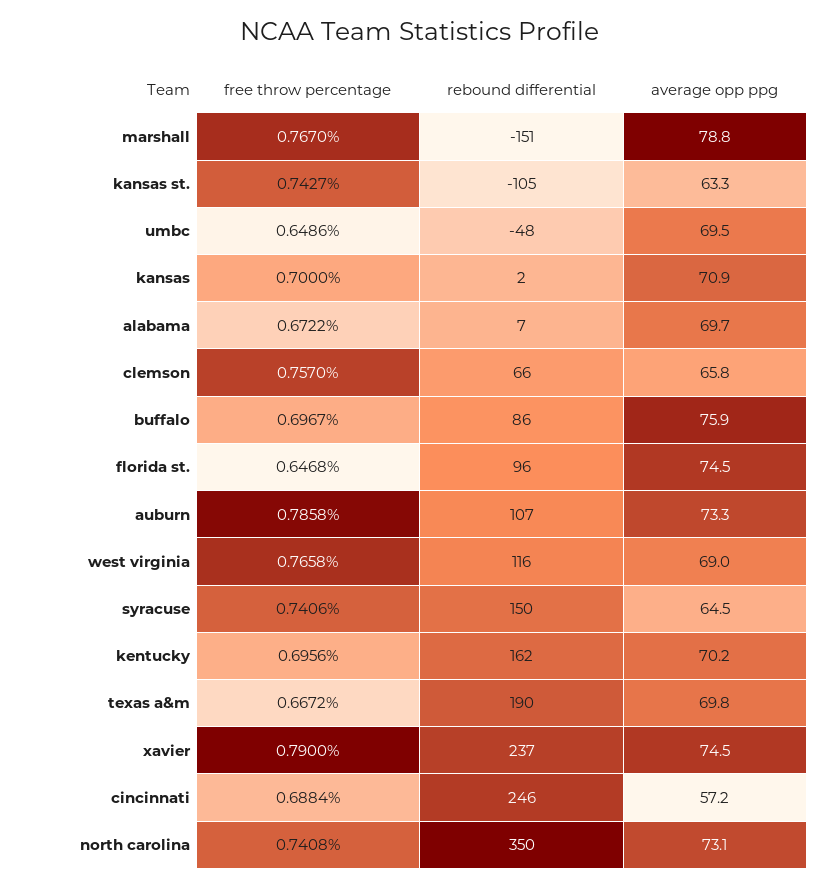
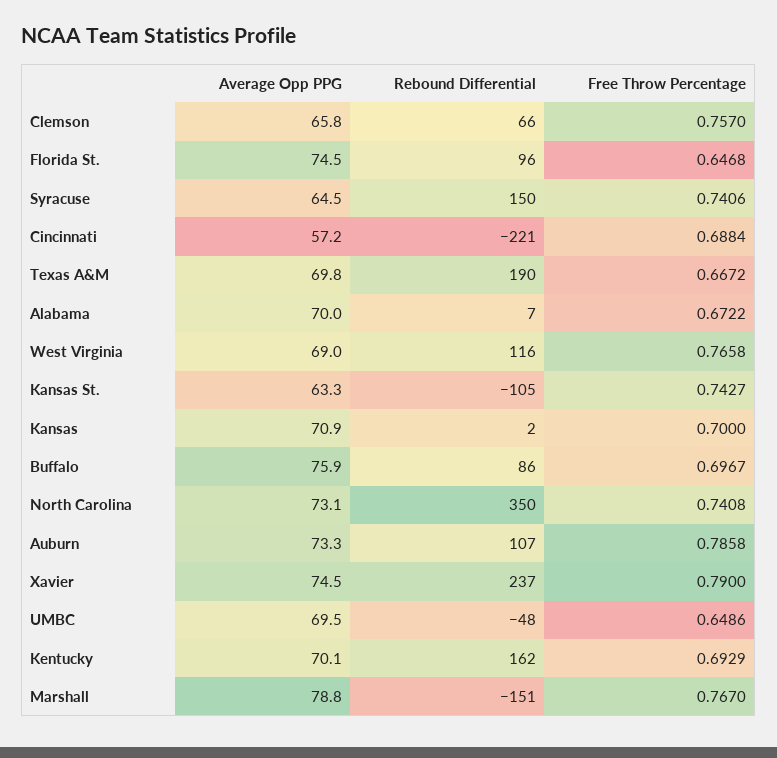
average opp ppg, alabama: 69.7 -> 70
free throw percentage, kentucky: 0.6956 -> 0.6929
average opp ppg, kentucky: 70.2 -> 70.1
rebound differential, cincinnati: 246 -> -221

